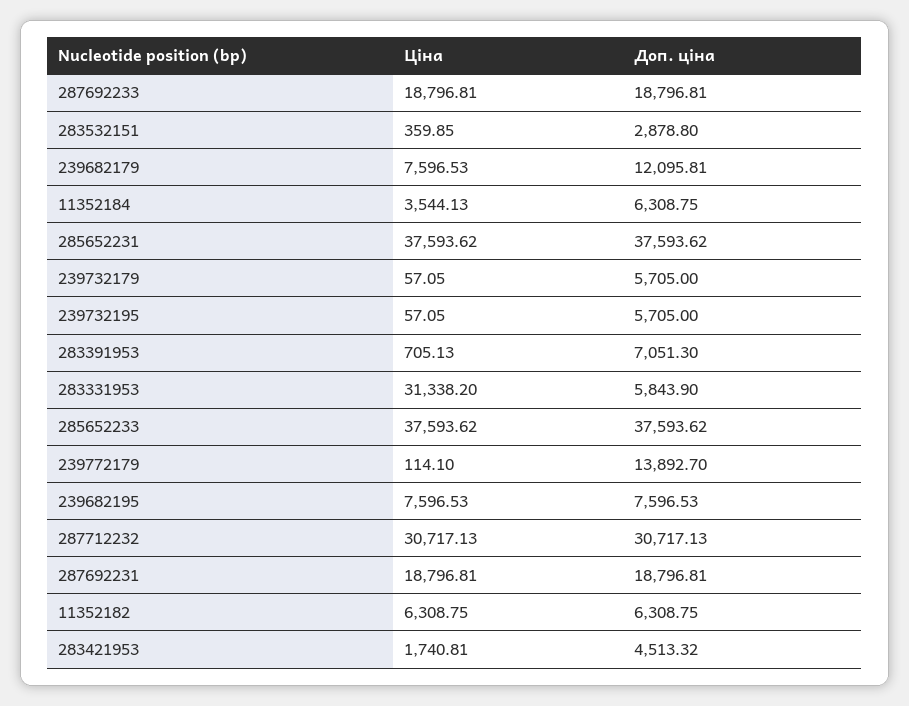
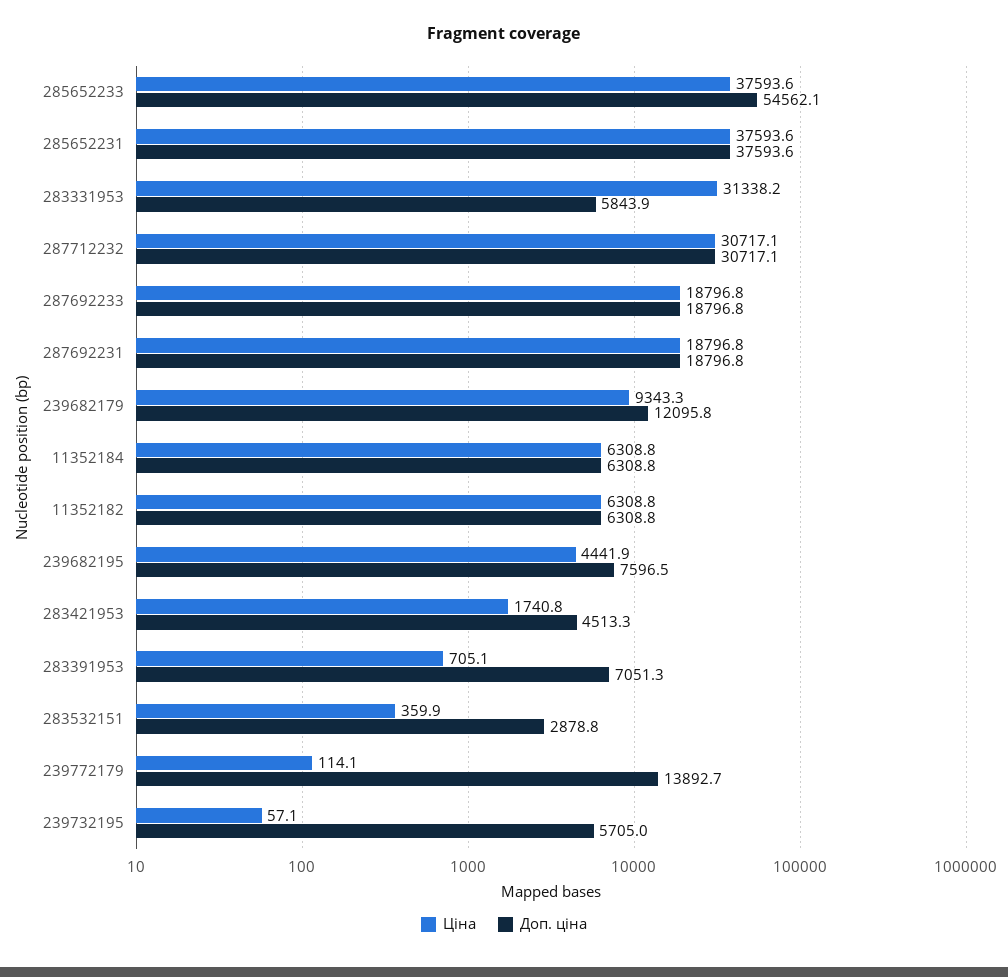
Ціна, 239682179: 7596.53 -> 9343.3
Ціна, 11352184: 3544.13 -> 6308.8
Ціна, 239732179: 57.05 -> none
Доп. ціна, 239732179: 5705 -> none
Доп. ціна, 285652233: 37593.62 -> 54562.1
Ціна, 239682195: 7596.53 -> 4441.9

